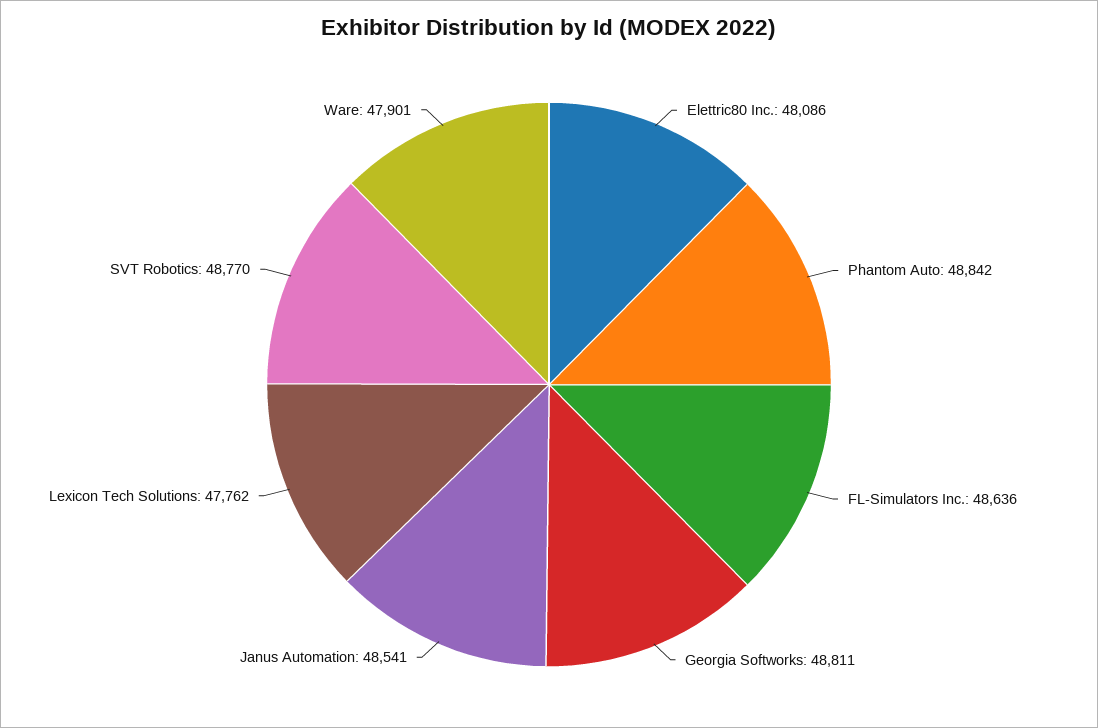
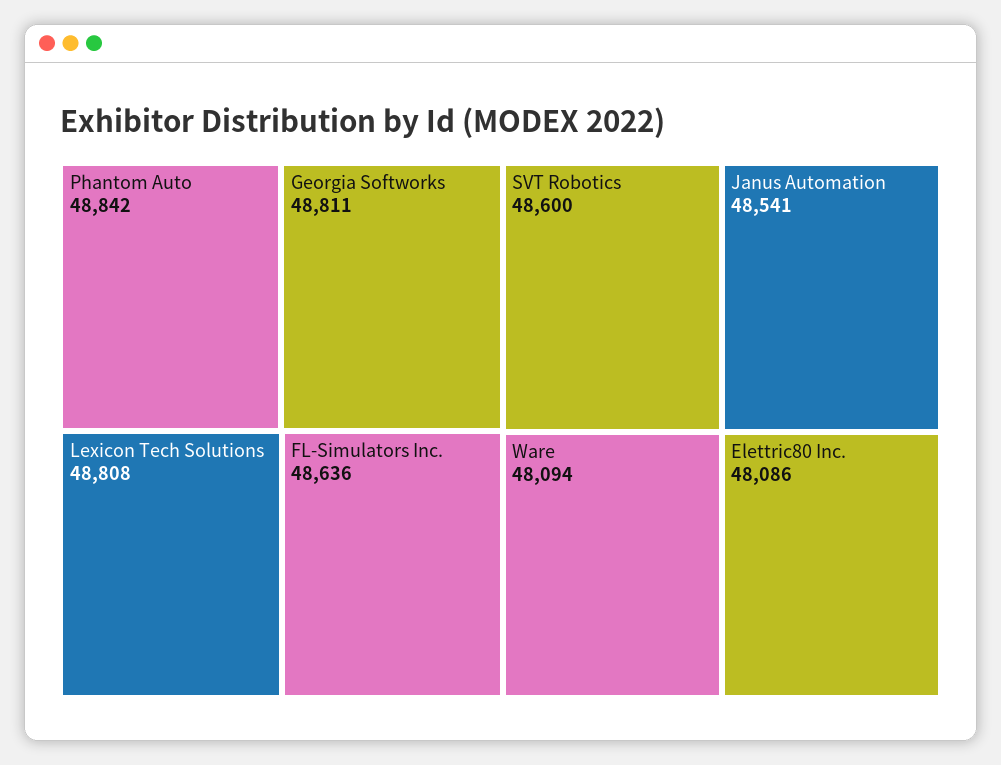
Lexicon Tech Solutions: 47762 -> 48808
SVT Robotics: 48770 -> 48600
Ware: 47901 -> 48094

